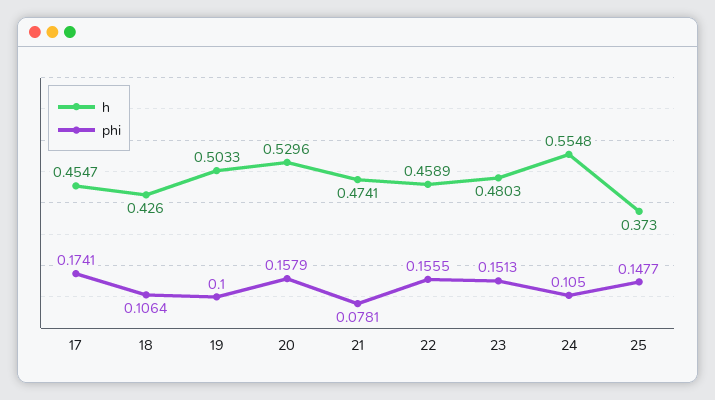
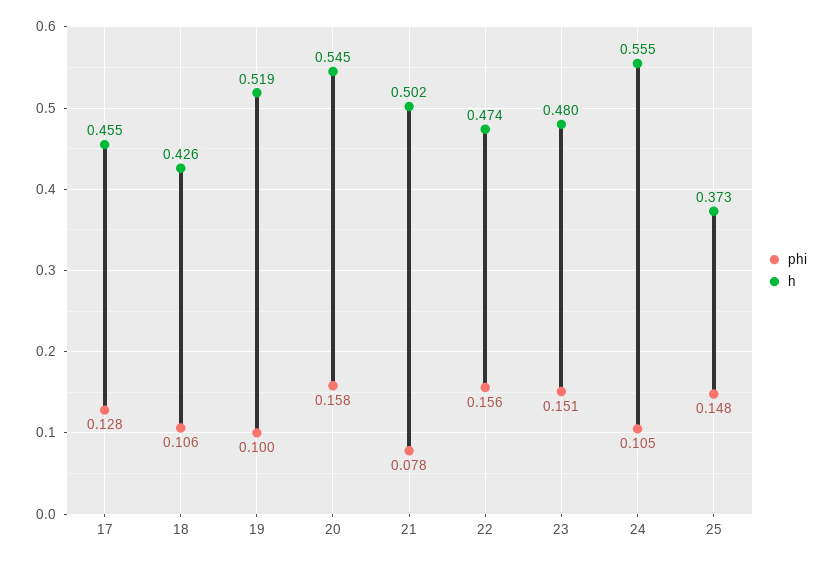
phi, 17: 0.1741 -> 0.128
h, 19: 0.5033 -> 0.519
h, 20: 0.5296 -> 0.545
h, 21: 0.4741 -> 0.502
h, 22: 0.4589 -> 0.474

